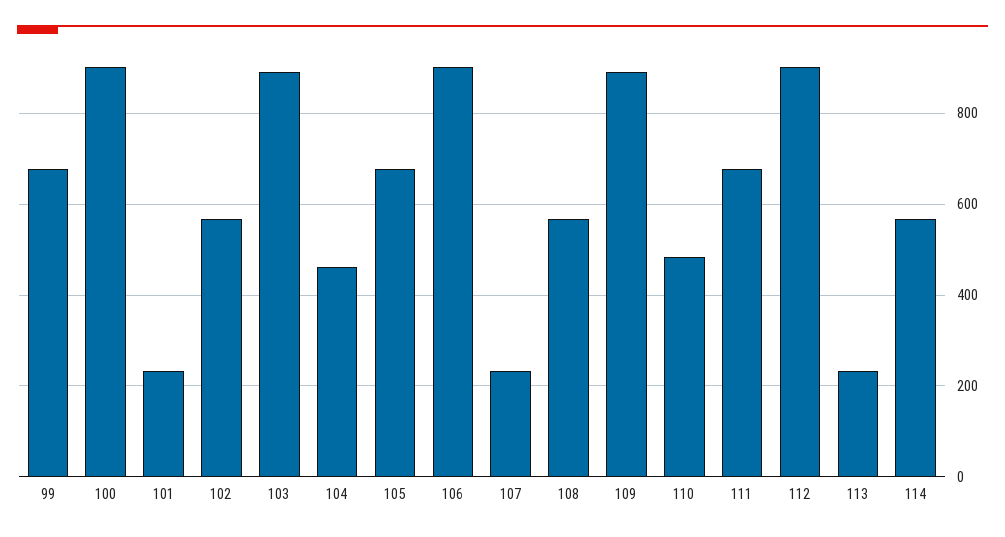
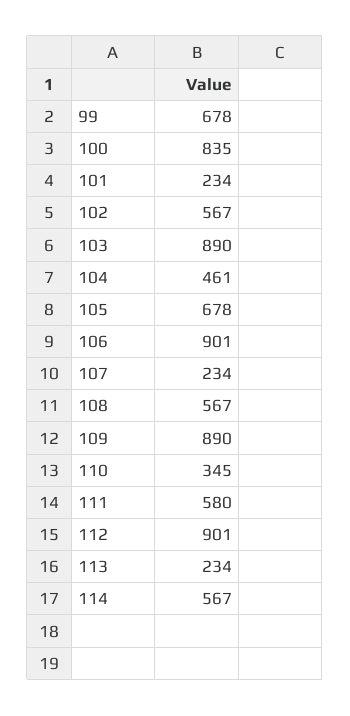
100: 900 -> 835
110: 480 -> 345
111: 680 -> 580

